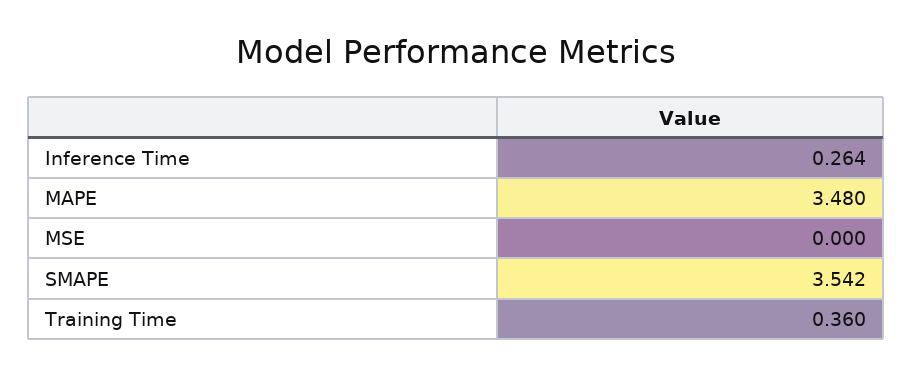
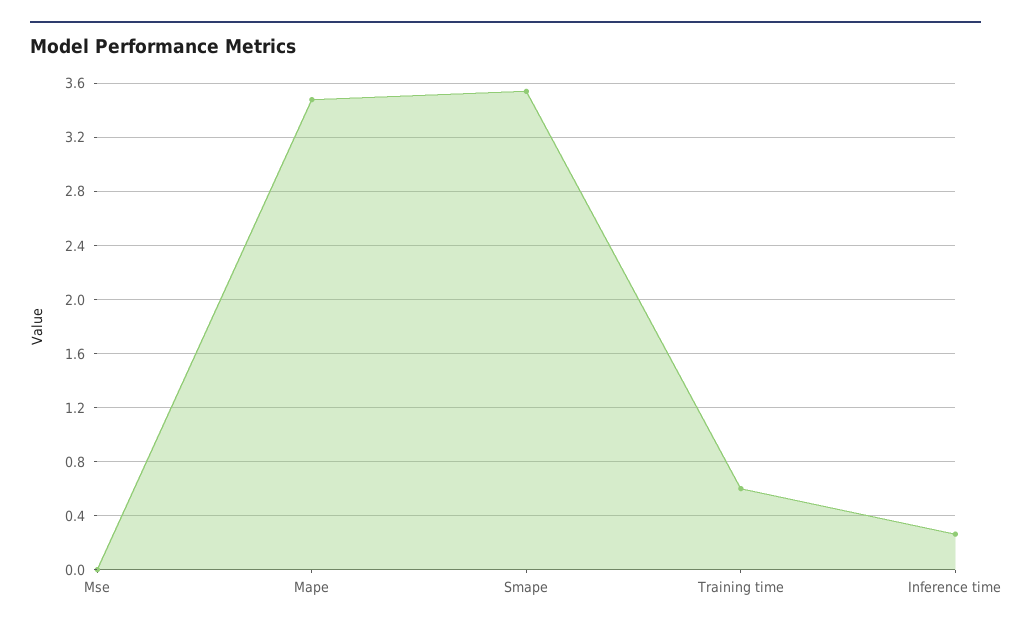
Training Time: 0.36 -> 0.6

